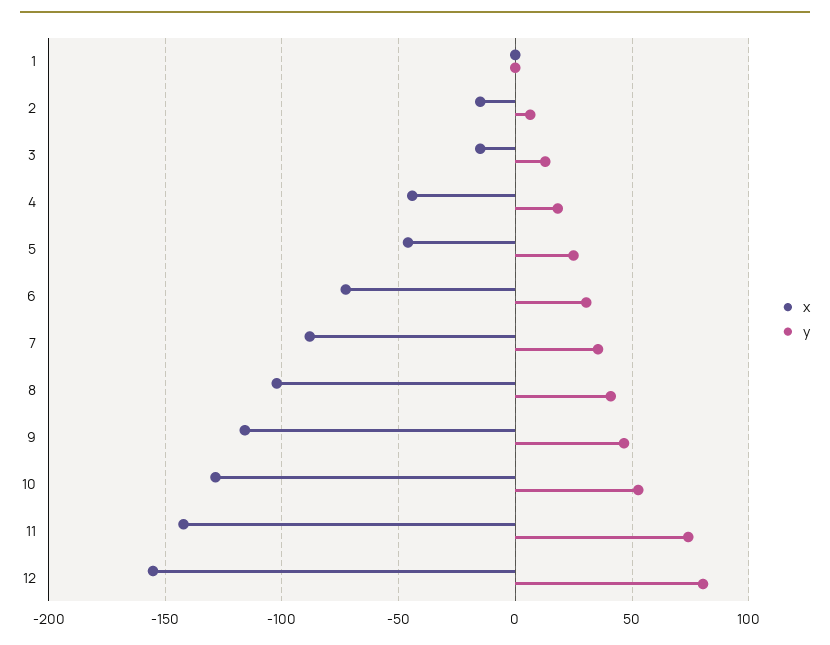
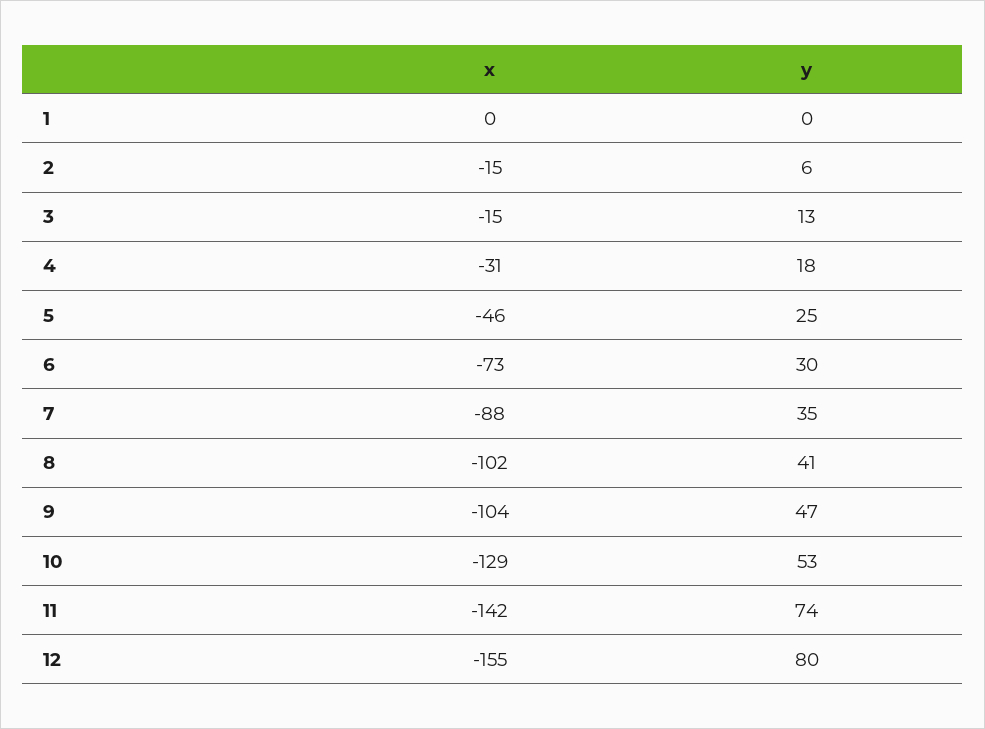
x, 4: -45 -> -31
x, 9: -115 -> -104

